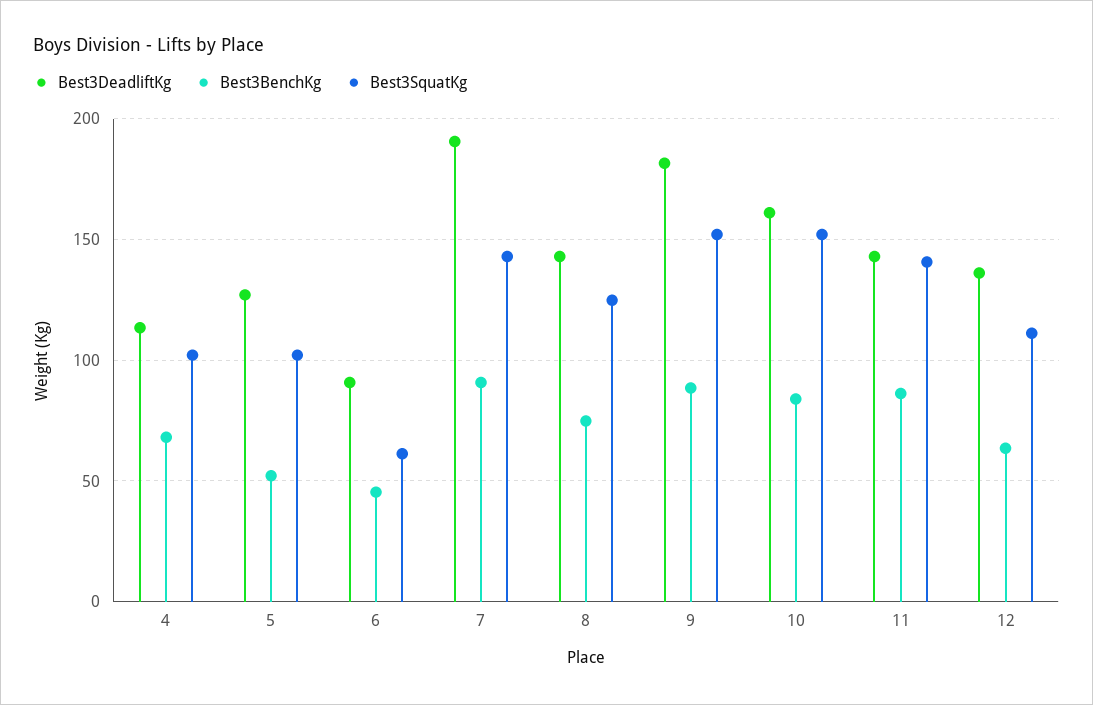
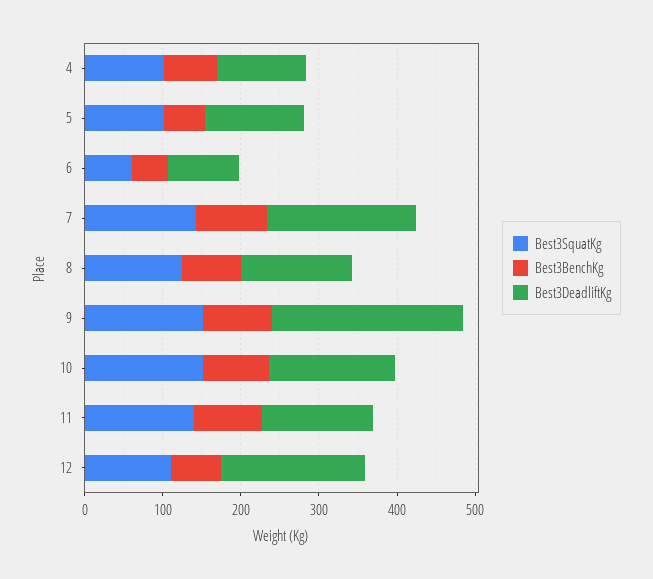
Best3DeadliftKg, 9: 180 -> 240
Best3DeadliftKg, 12: 135 -> 180

